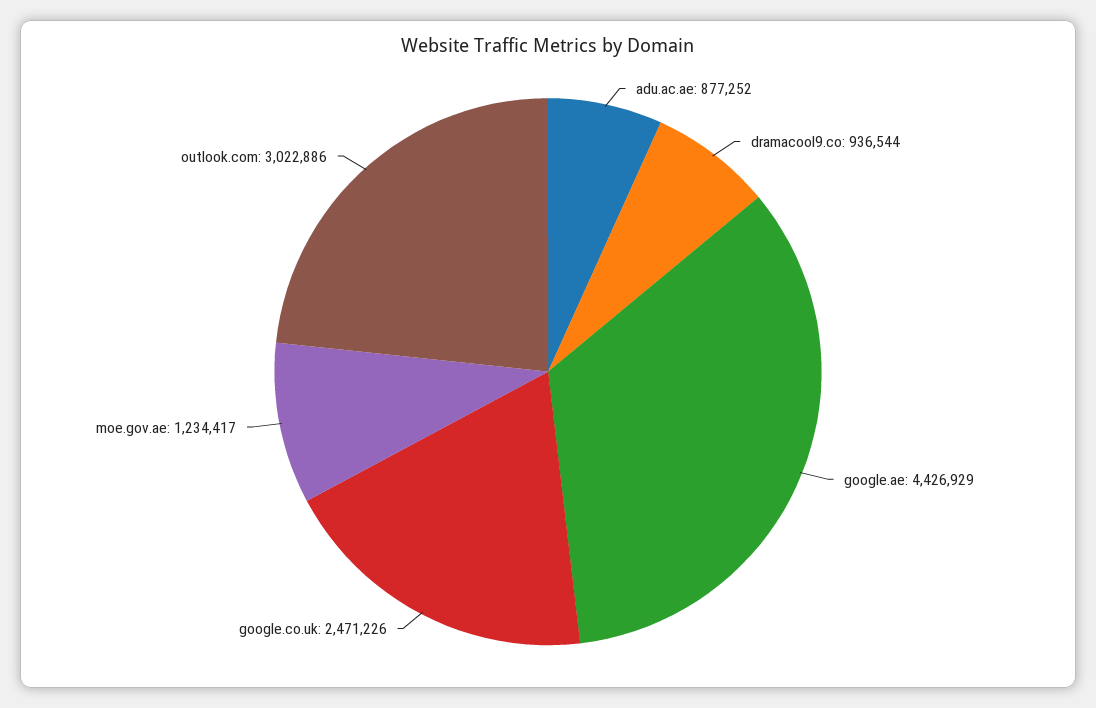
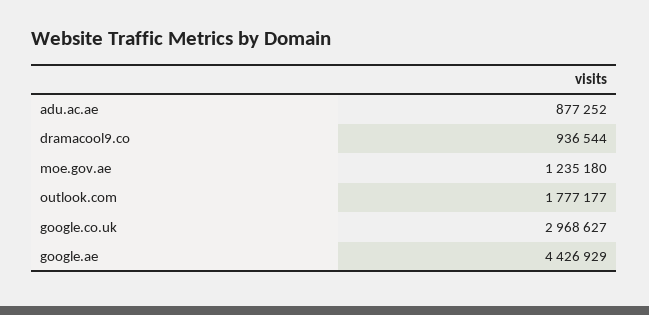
google.co.uk: 2471226 -> 2968627
moe.gov.ae: 1234417 -> 1235180
outlook.com: 3022886 -> 1777177

